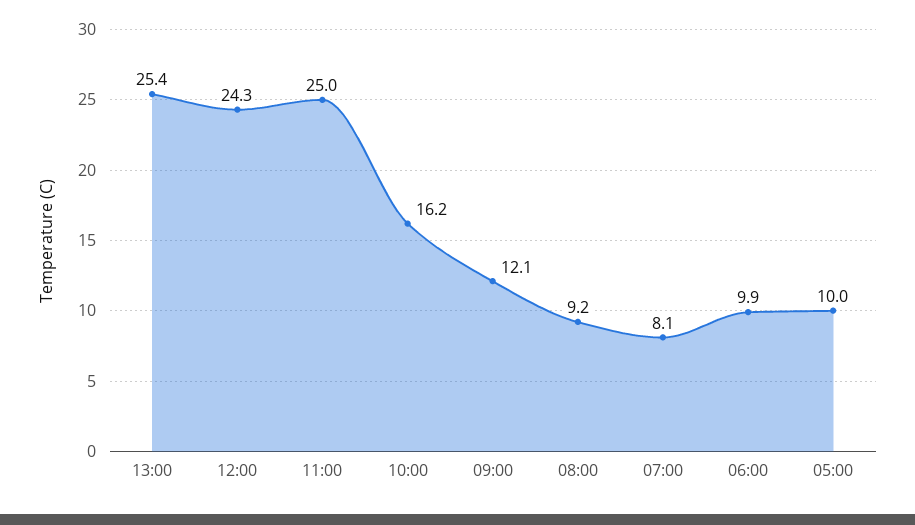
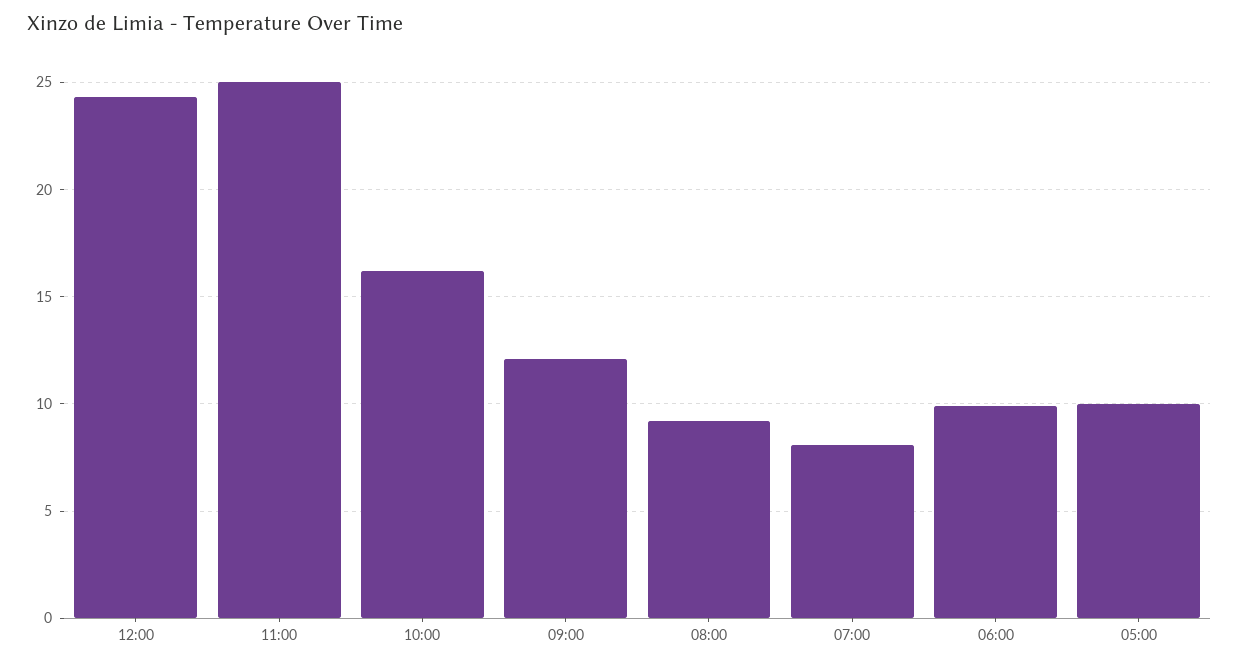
13:00: 25.4 -> none

